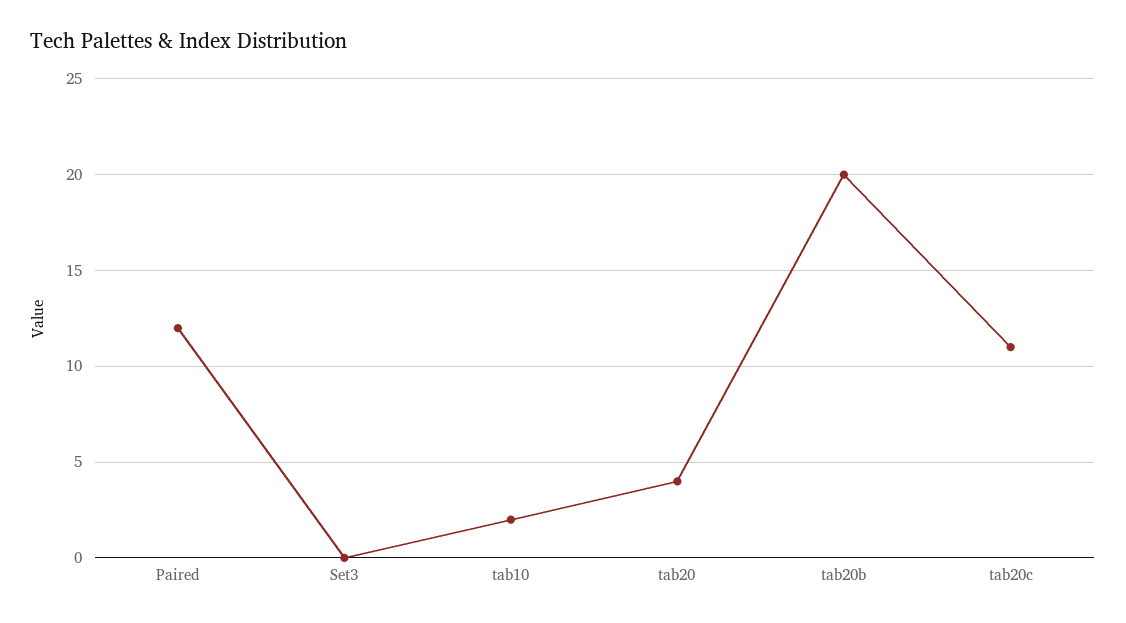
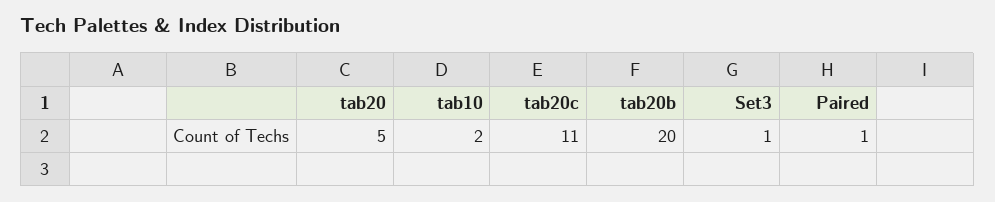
Paired: 12 -> 1
Set3: 0 -> 1
tab20: 4 -> 5

